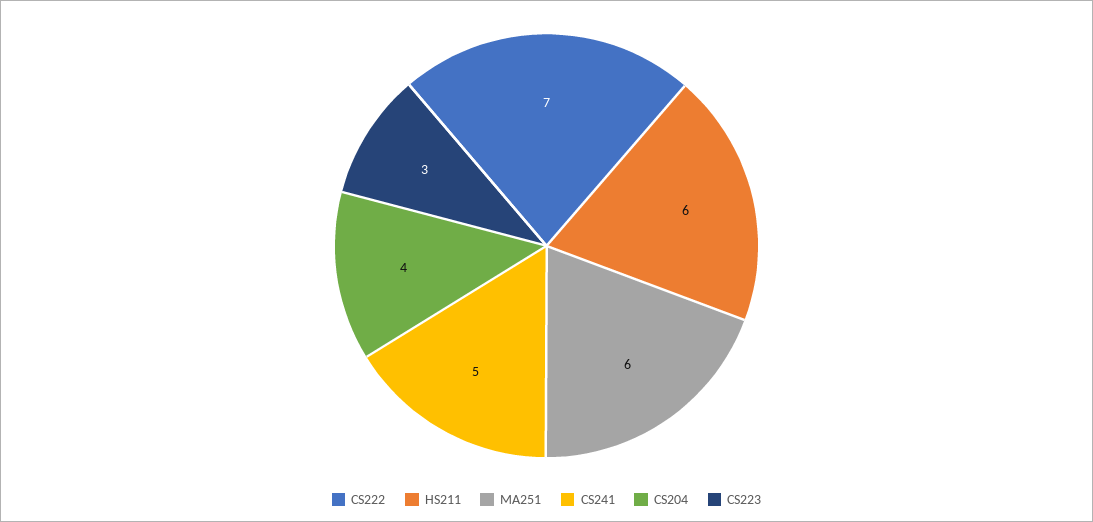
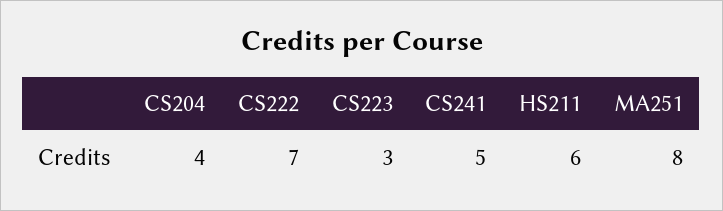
MA251: 6 -> 8

